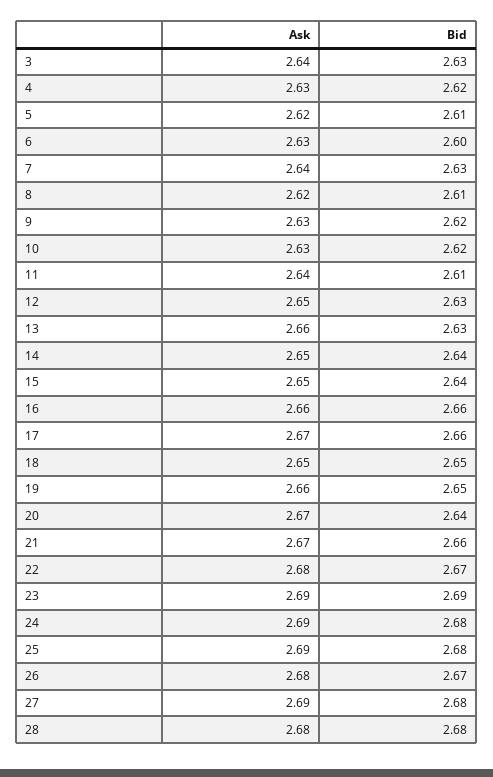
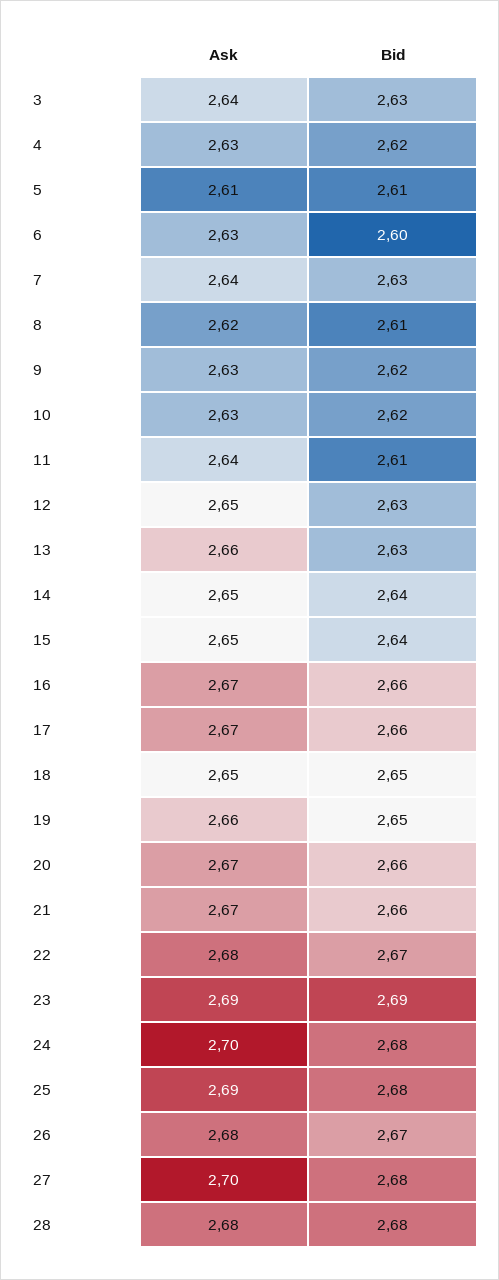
Ask, 5: 2.62 -> 2.61
Ask, 16: 2.66 -> 2.67
Bid, 20: 2.64 -> 2.66
Ask, 24: 2.69 -> 2.7
Ask, 27: 2.69 -> 2.7

